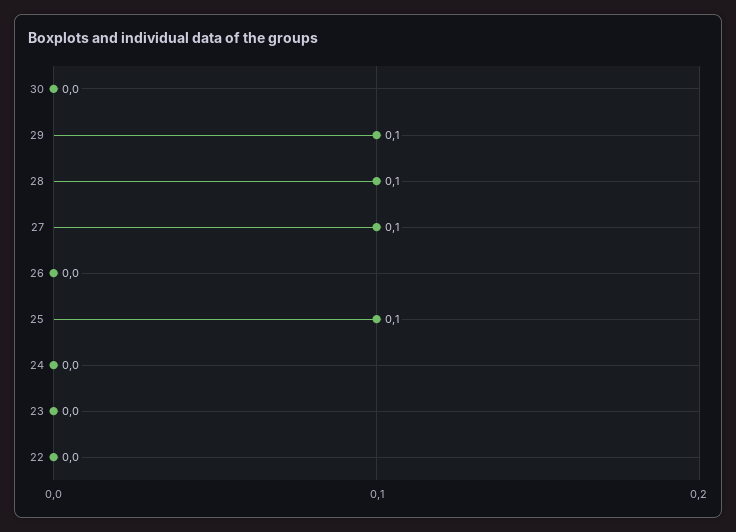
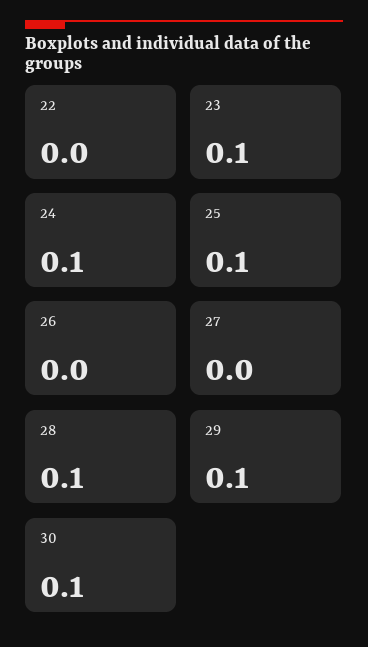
30: 0 -> 0.1
27: 0.1 -> 0
24: 0 -> 0.1
23: 0 -> 0.1

